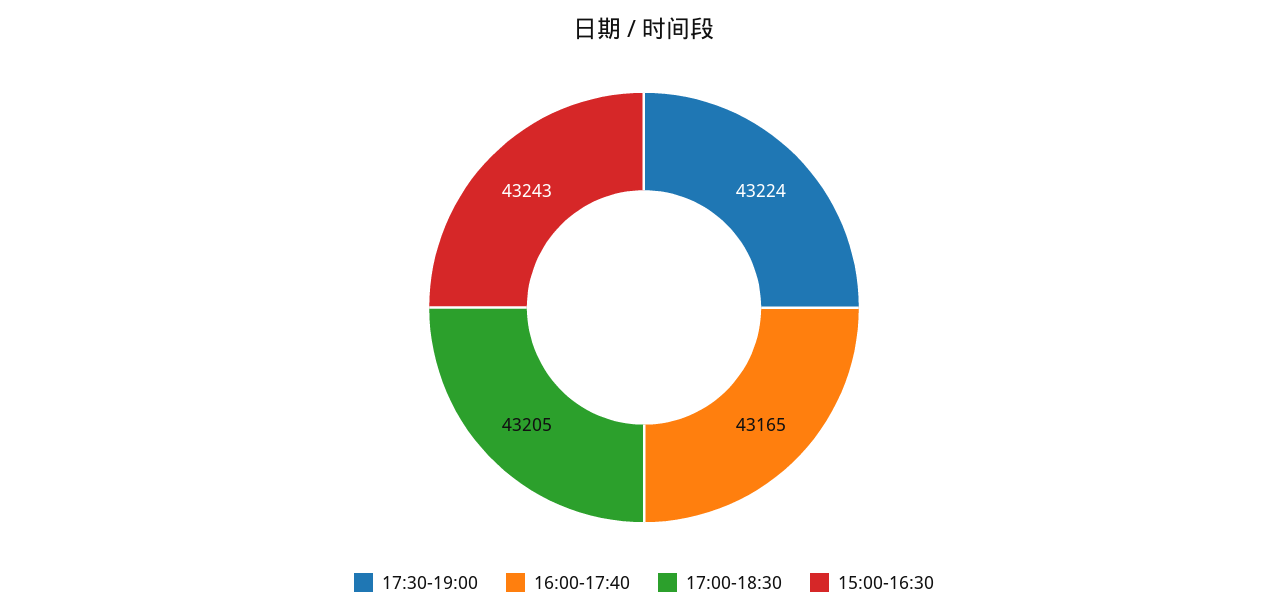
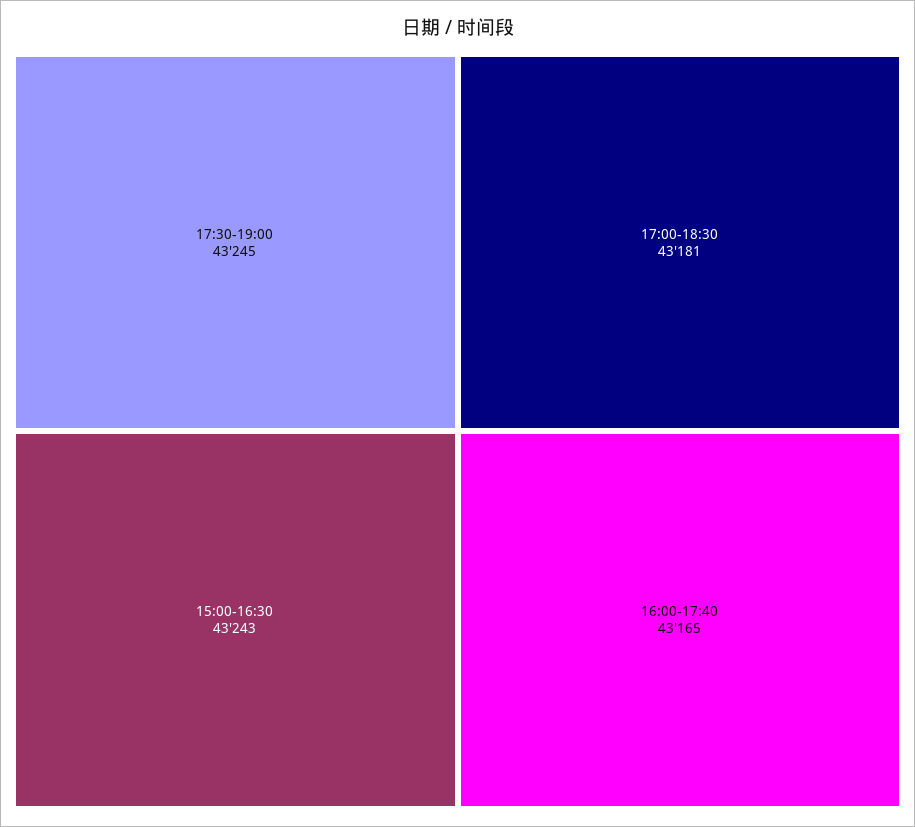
17:30-19:00: 43224 -> 43245
17:00-18:30: 43205 -> 43181

